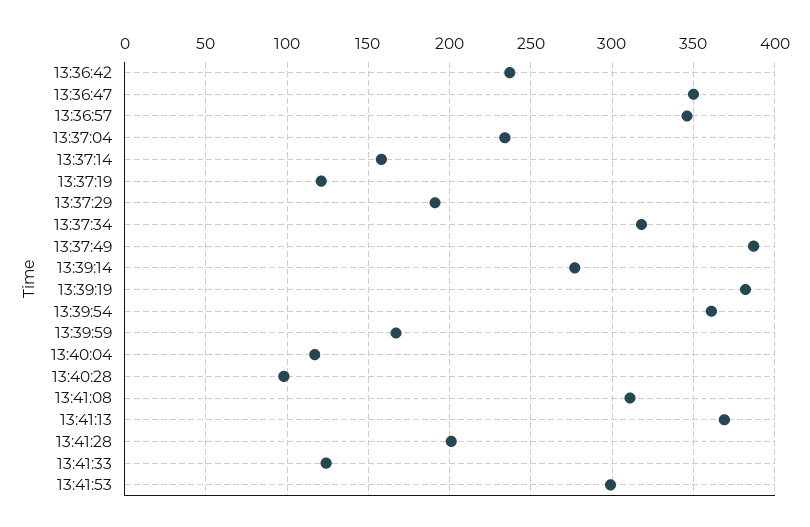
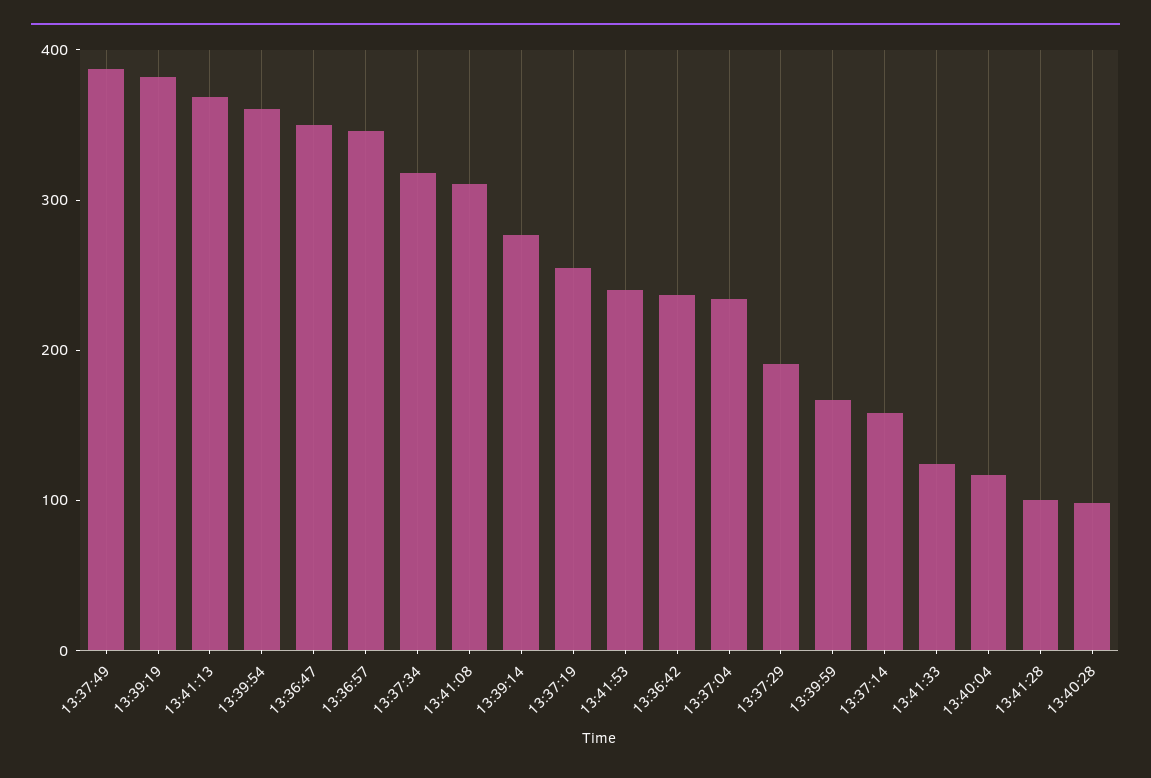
13:37:19: 120 -> 260
13:41:28: 200 -> 100
13:41:53: 300 -> 240

